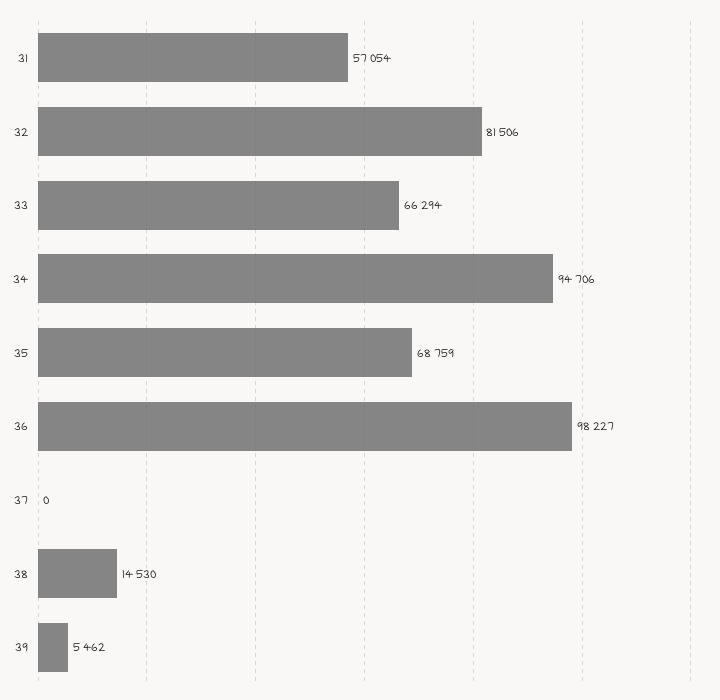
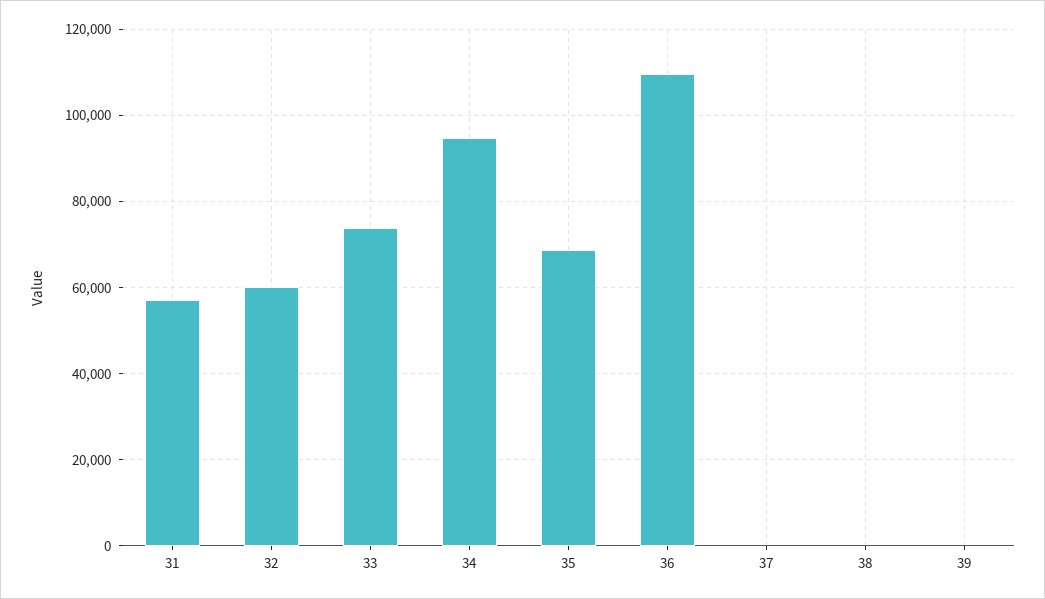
32: 81506 -> 60000
33: 66294 -> 74000
36: 98227 -> 110000
38: 14530 -> 0
39: 5462 -> 0

